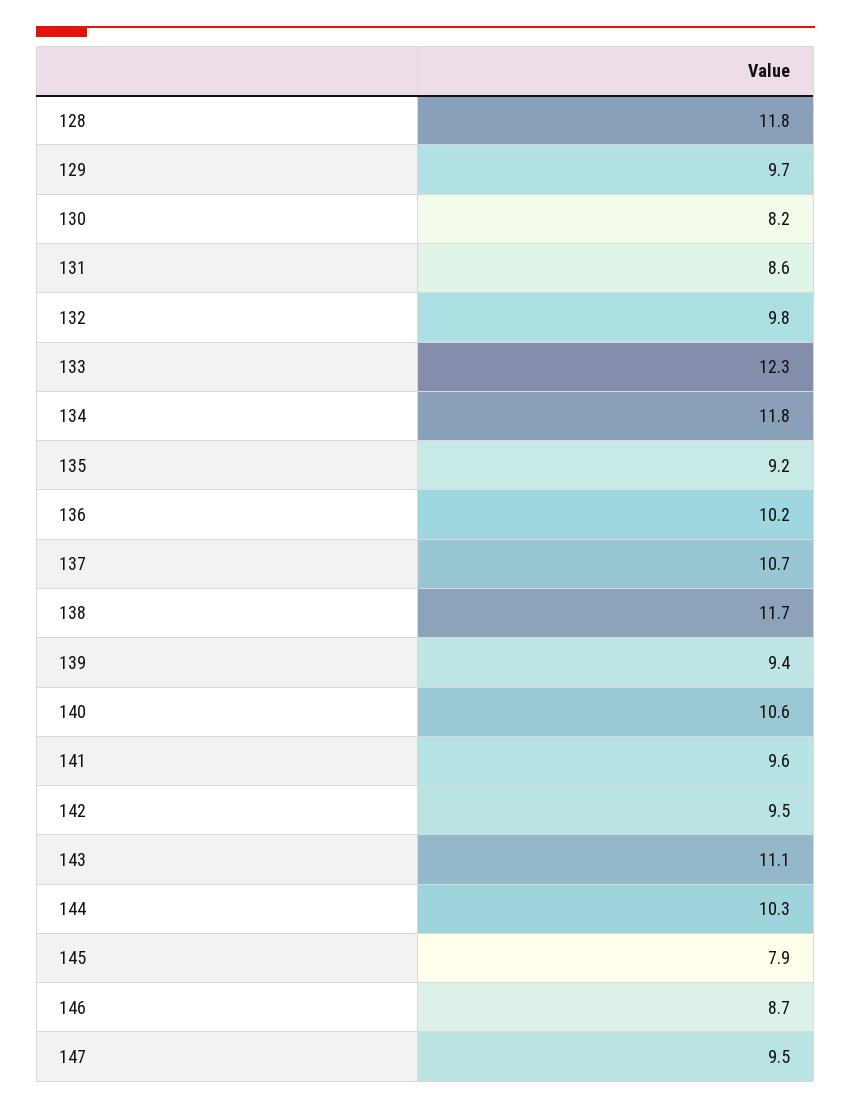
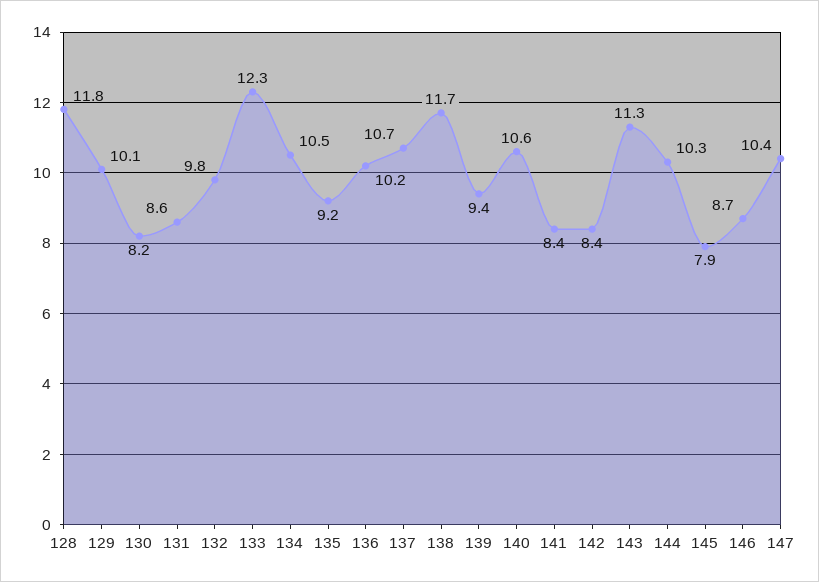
129: 9.7 -> 10.1
134: 11.8 -> 10.5
141: 9.6 -> 8.4
142: 9.5 -> 8.4
143: 11.1 -> 11.3
147: 9.5 -> 10.4

